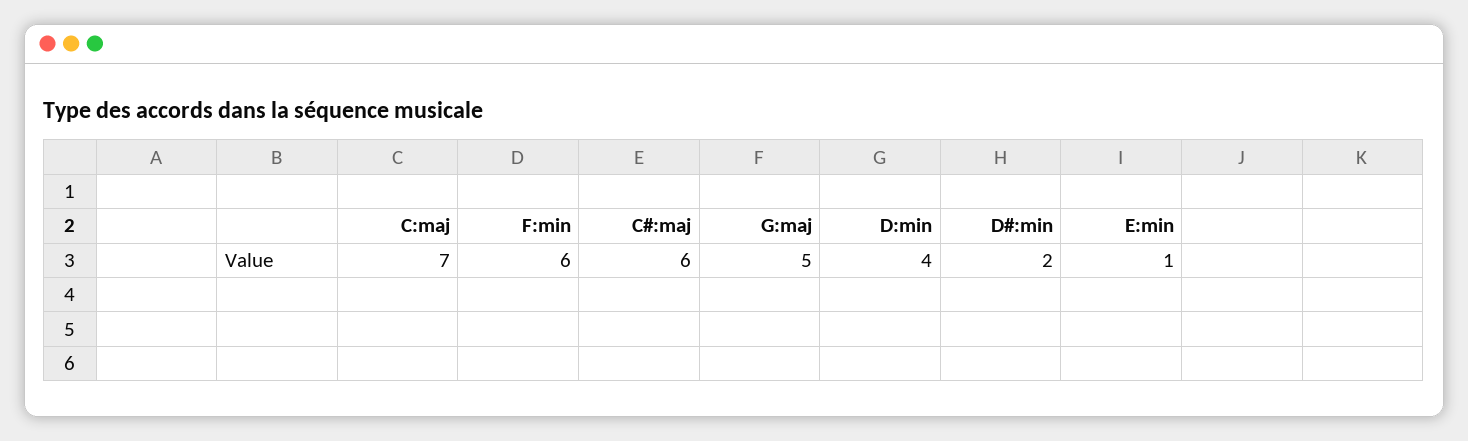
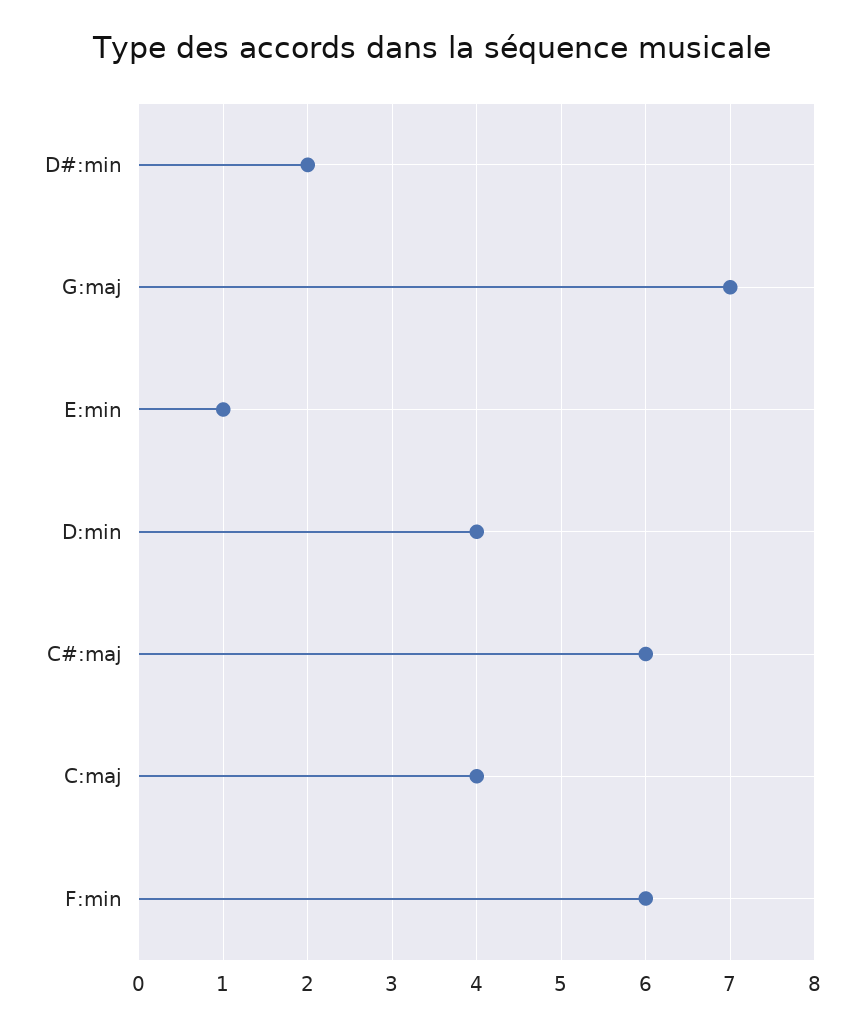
C:maj: 7 -> 4
G:maj: 5 -> 7

